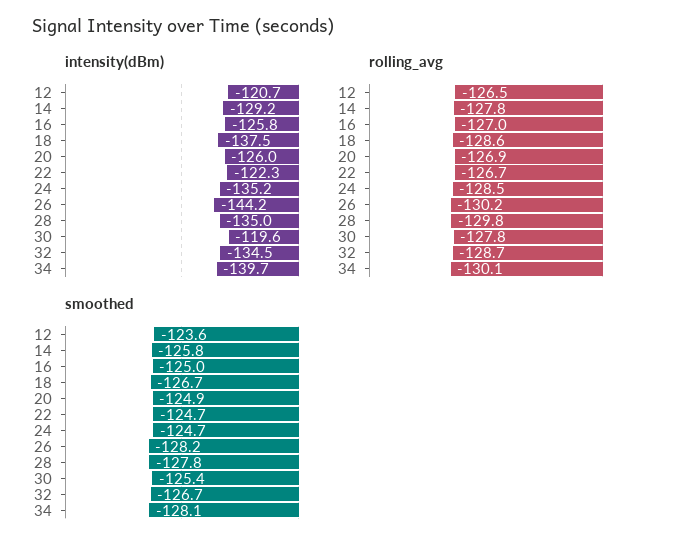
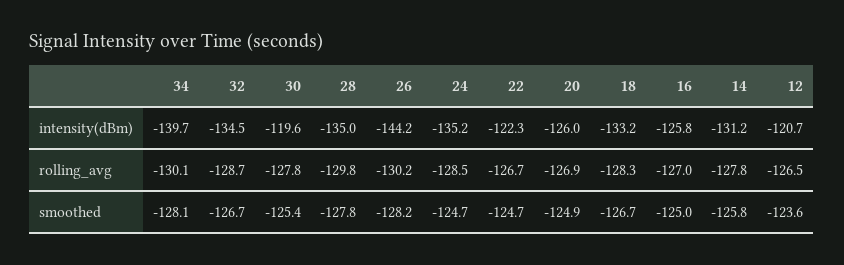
intensity(dBm), 14: -129.2 -> -131.2
intensity(dBm), 18: -137.5 -> -133.2
rolling_avg, 18: -128.6 -> -128.3

